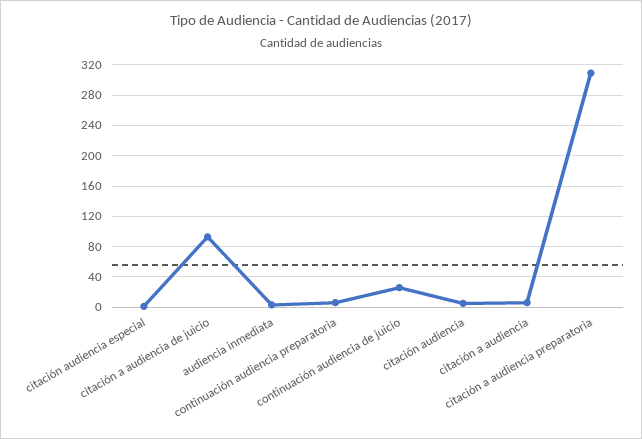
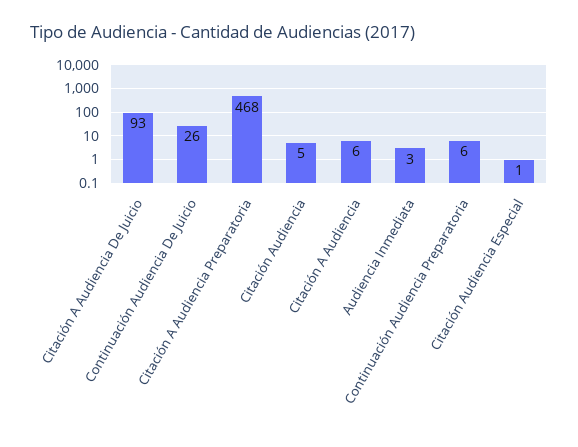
citación a audiencia preparatoria: 310 -> 468

